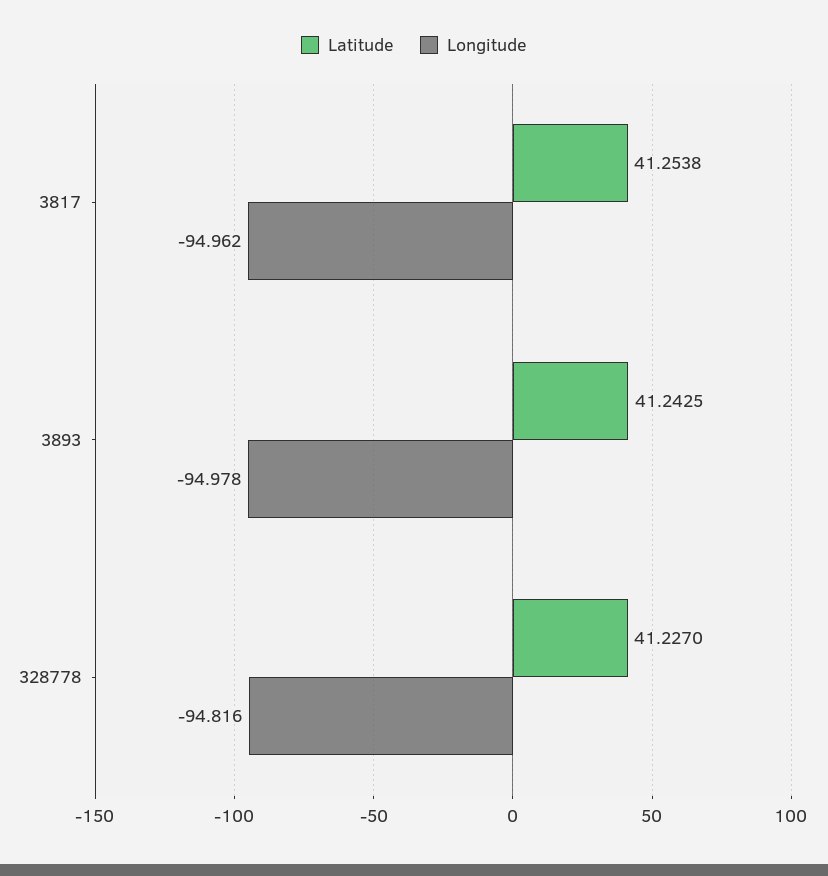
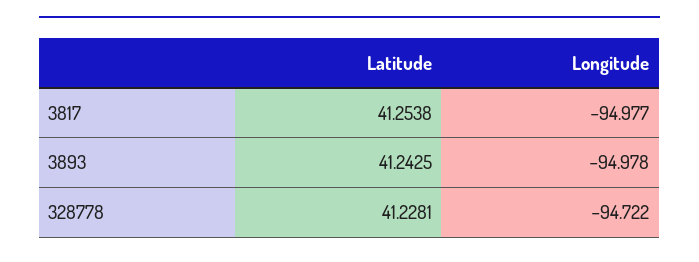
Longitude, 3817: -94.962 -> -94.977
Latitude, 328778: 41.227 -> 41.2281
Longitude, 328778: -94.816 -> -94.722

